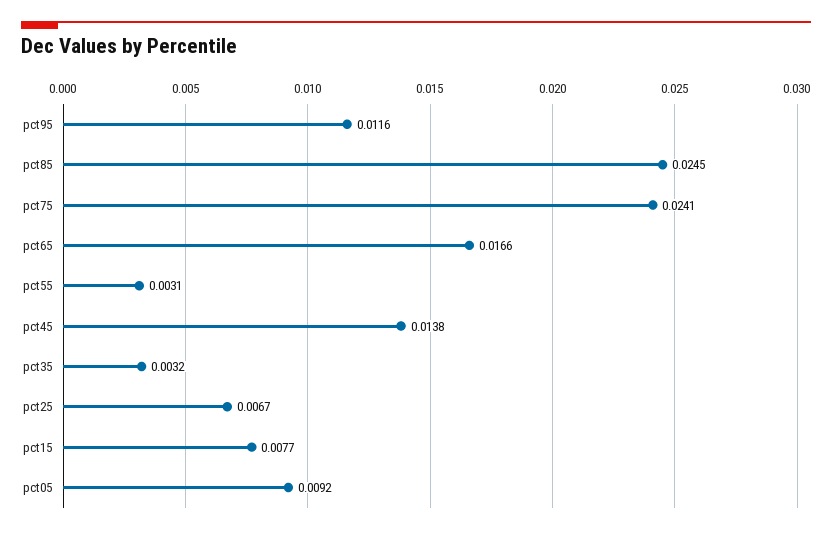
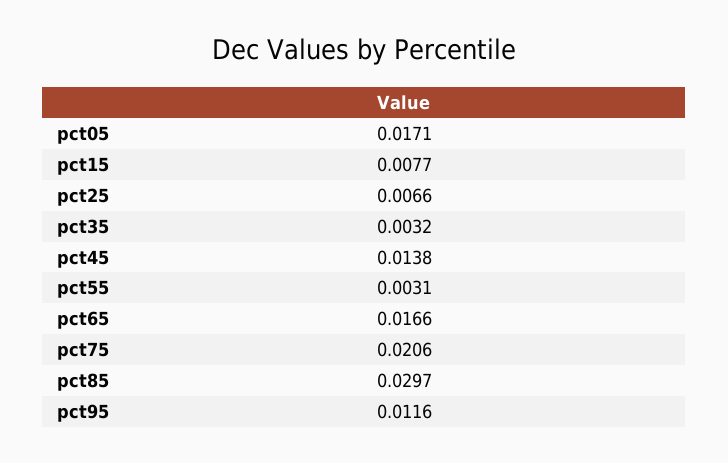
pct85: 0.0245 -> 0.0297
pct75: 0.0241 -> 0.0206
pct25: 0.0067 -> 0.0066
pct05: 0.0092 -> 0.0171

